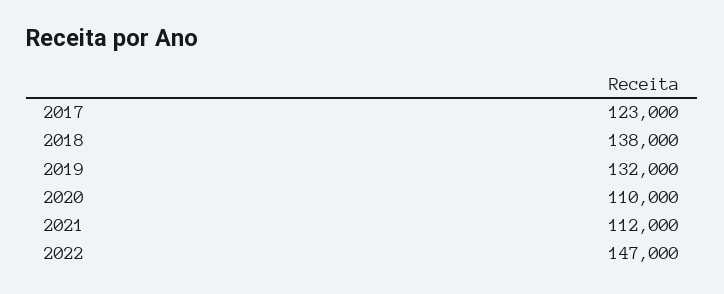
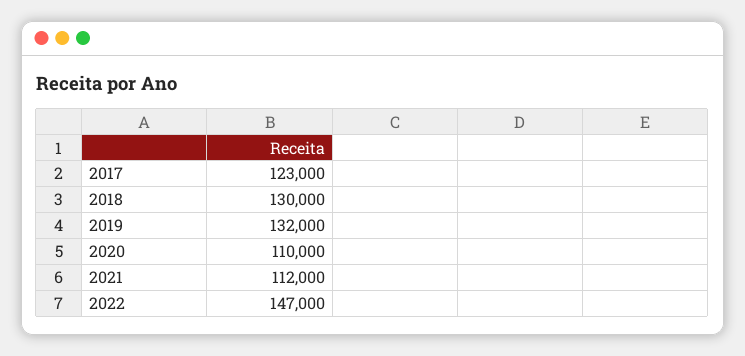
2018: 138000 -> 130000

